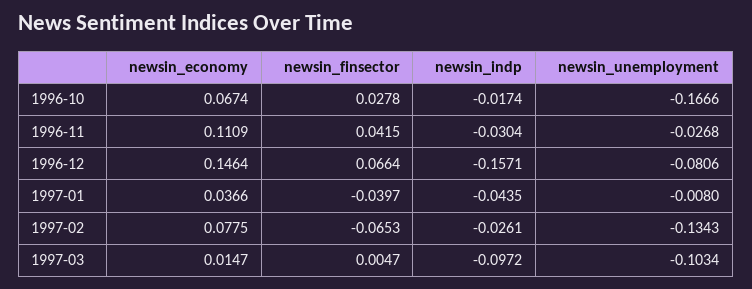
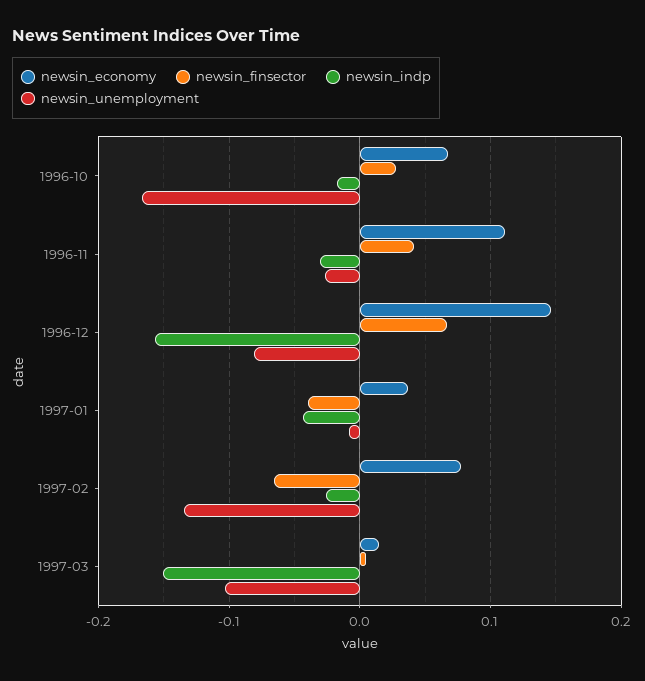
newsin_indp, 1997-03: -0.0972 -> -0.15

